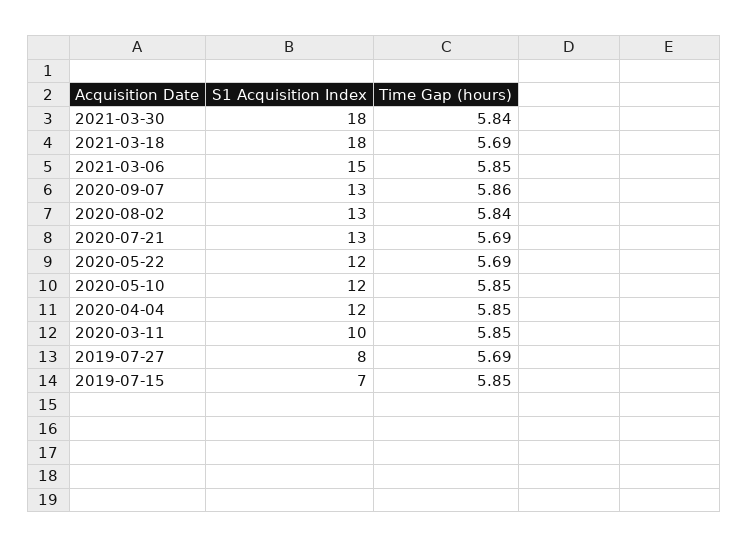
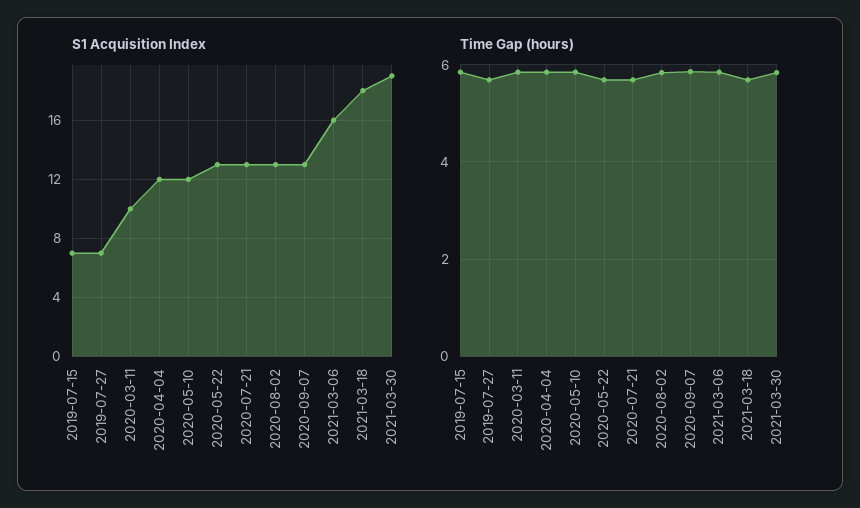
S1 Acquisition Index, 2021-03-30: 18 -> 19
S1 Acquisition Index, 2021-03-06: 15 -> 16
S1 Acquisition Index, 2020-05-22: 12 -> 13
S1 Acquisition Index, 2019-07-27: 8 -> 7

